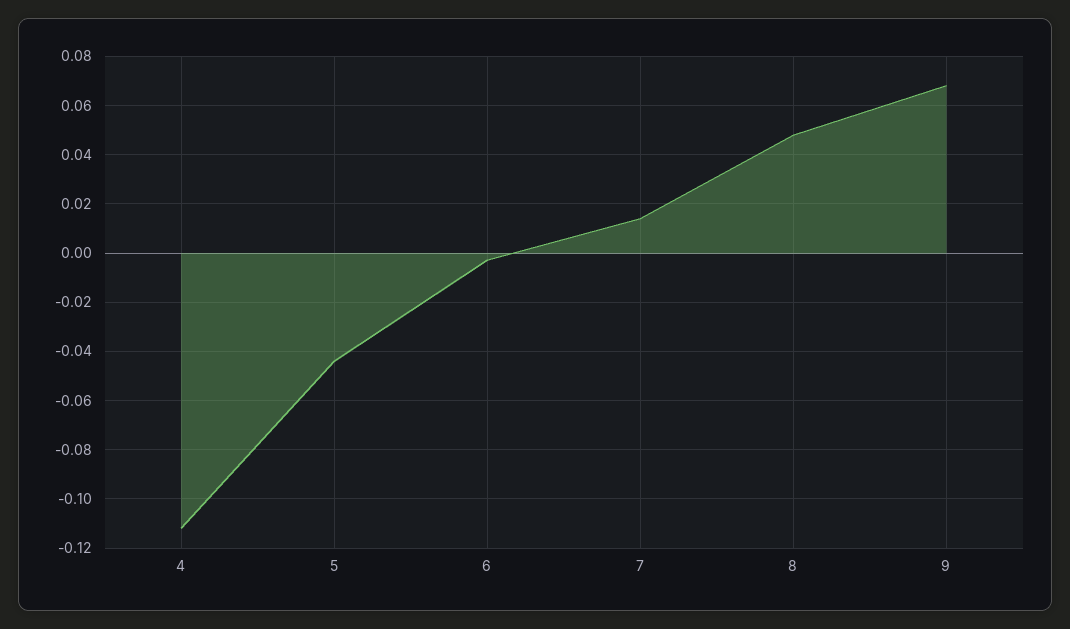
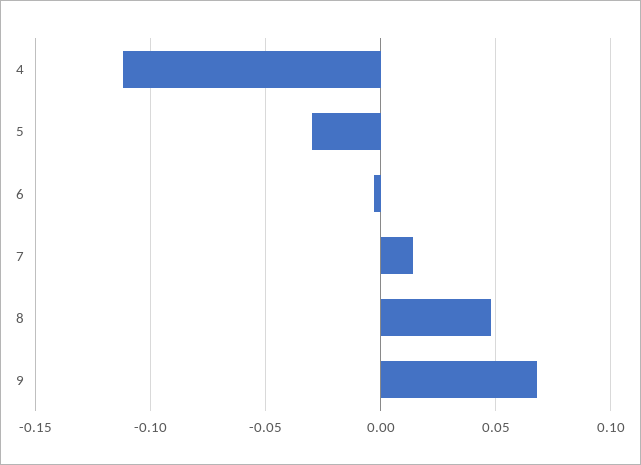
5: -0.045 -> -0.03

